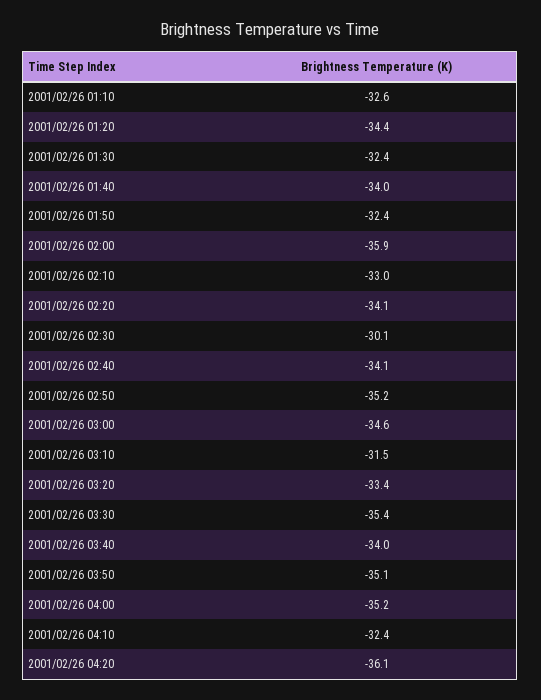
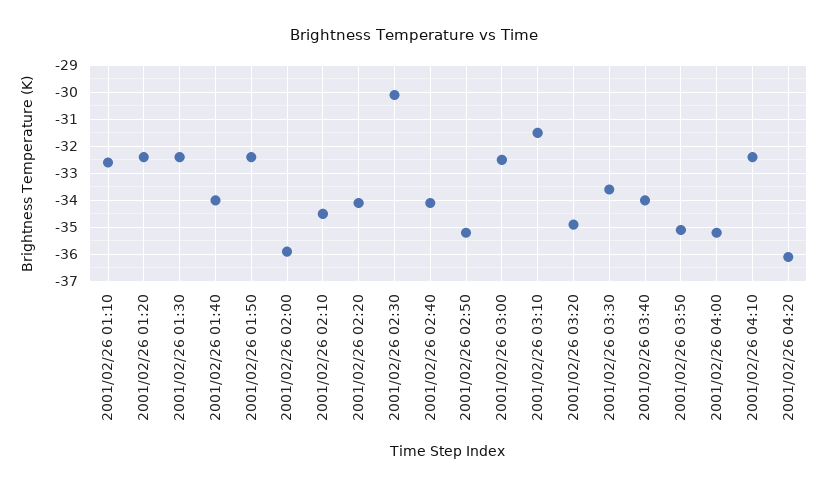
2001/02/26 01:20: -34.4 -> -32.5
2001/02/26 02:10: -33 -> -34.5
2001/02/26 03:00: -34.6 -> -32.5
2001/02/26 03:20: -33.4 -> -35
2001/02/26 03:30: -35.4 -> -33.5

